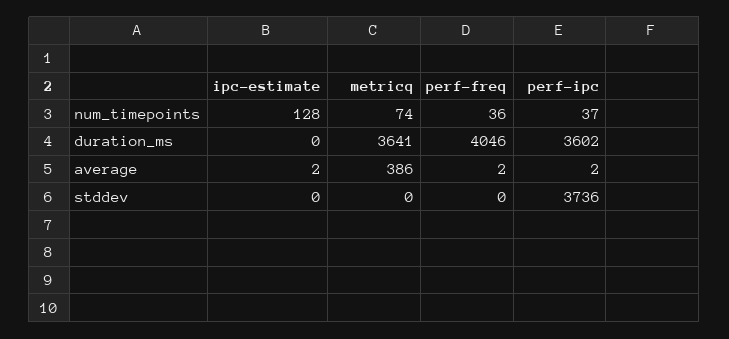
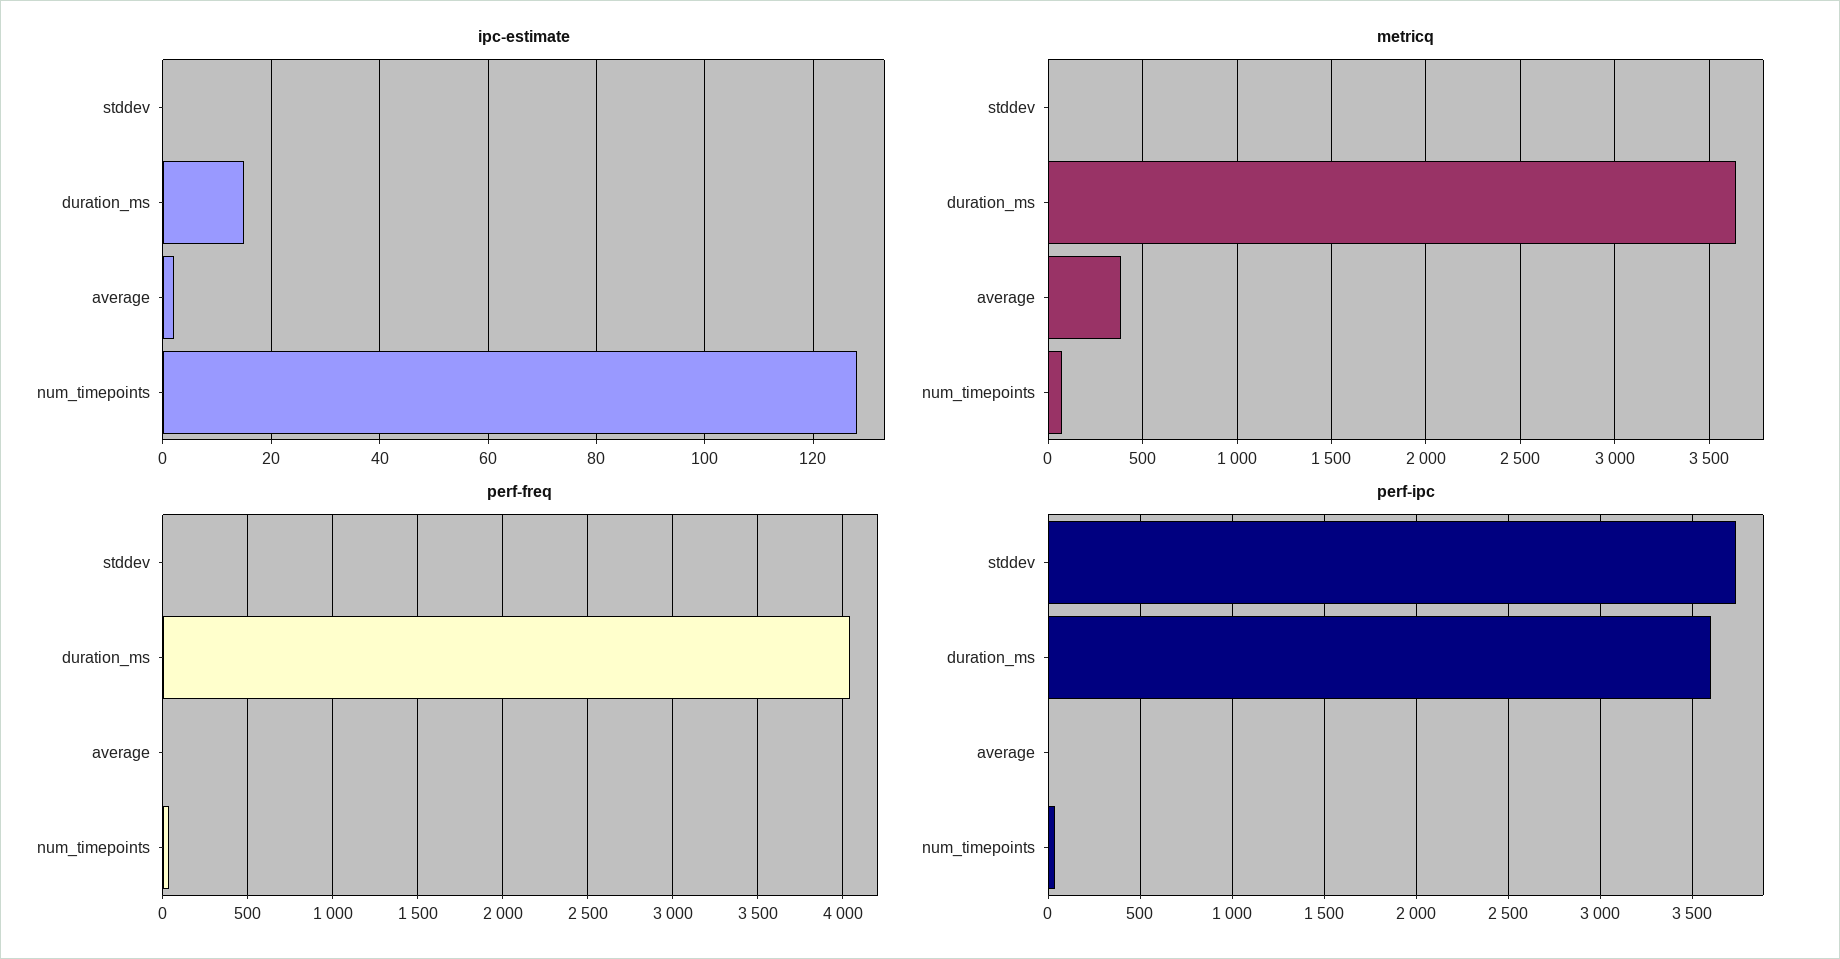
ipc-estimate, duration_ms: 0 -> 15

